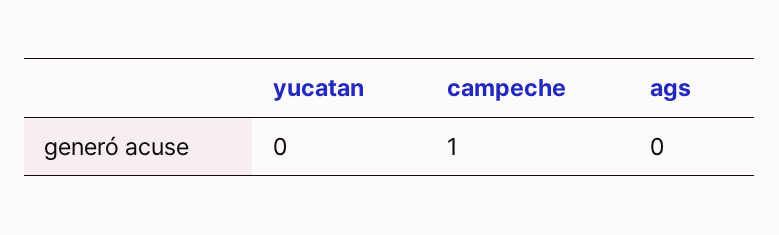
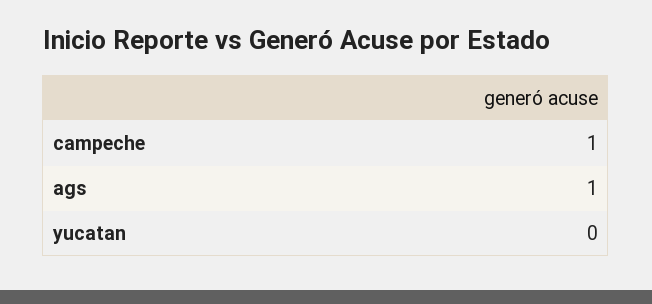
ags: 0 -> 1

